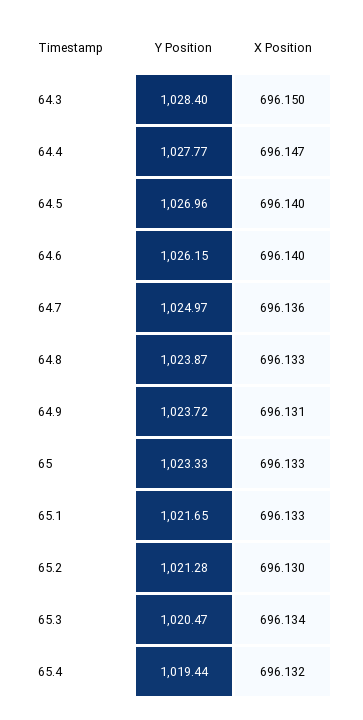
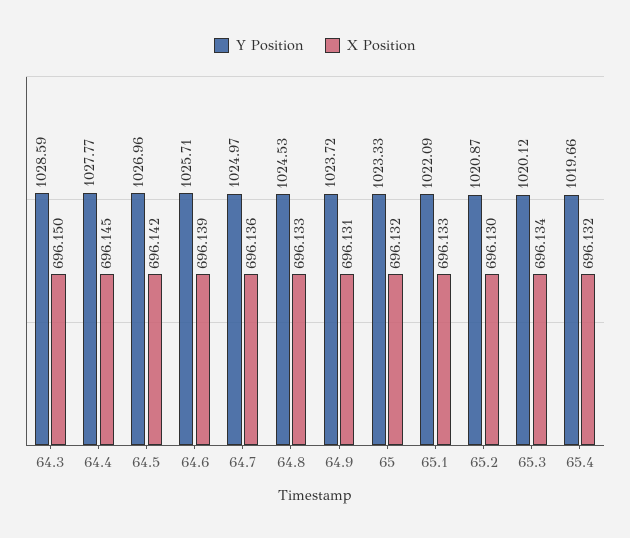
Y Position, 64.3: 1028.4 -> 1028.59
X Position, 64.4: 696.147 -> 696.145
X Position, 64.5: 696.14 -> 696.142
Y Position, 64.6: 1026.15 -> 1025.71
X Position, 64.6: 696.14 -> 696.139
Y Position, 64.8: 1023.87 -> 1024.53
X Position, 65: 696.133 -> 696.132
Y Position, 65.1: 1021.65 -> 1022.09
Y Position, 65.2: 1021.28 -> 1020.87
Y Position, 65.3: 1020.47 -> 1020.12
Y Position, 65.4: 1019.44 -> 1019.66

